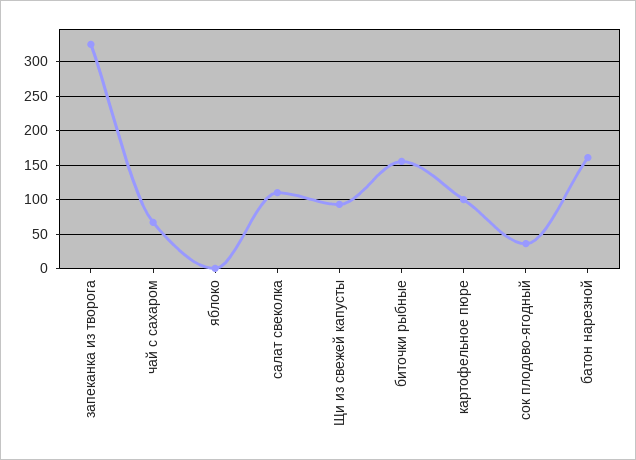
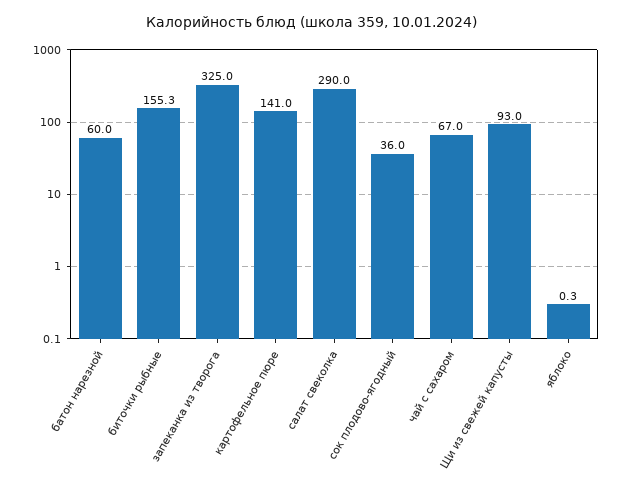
салат свеколка: 110 -> 290
картофельное пюре: 100 -> 141
батон нарезной: 160 -> 60

